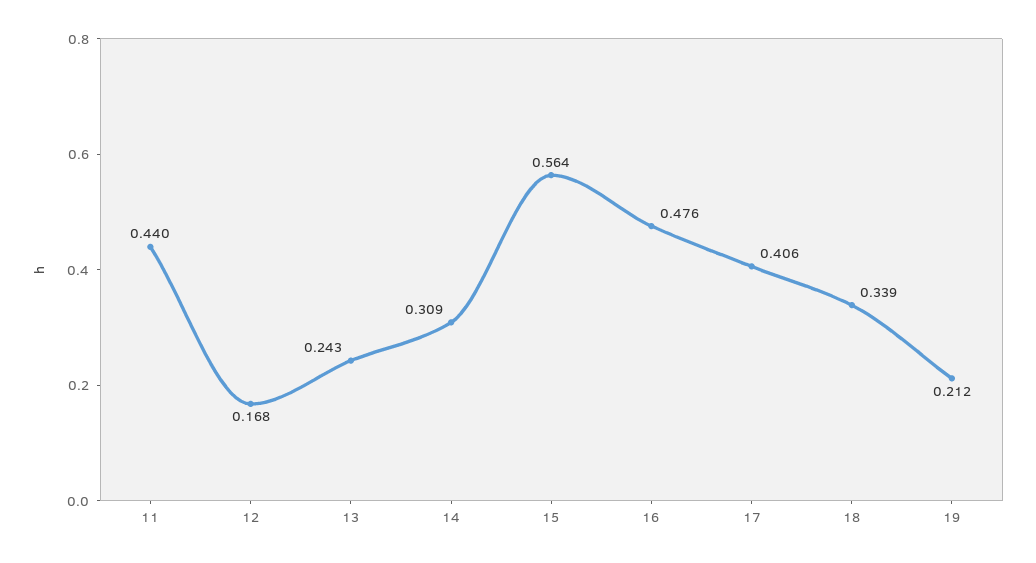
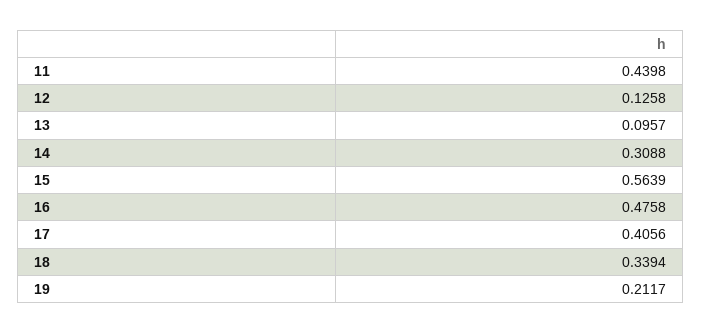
12: 0.168 -> 0.1258
13: 0.243 -> 0.0957

